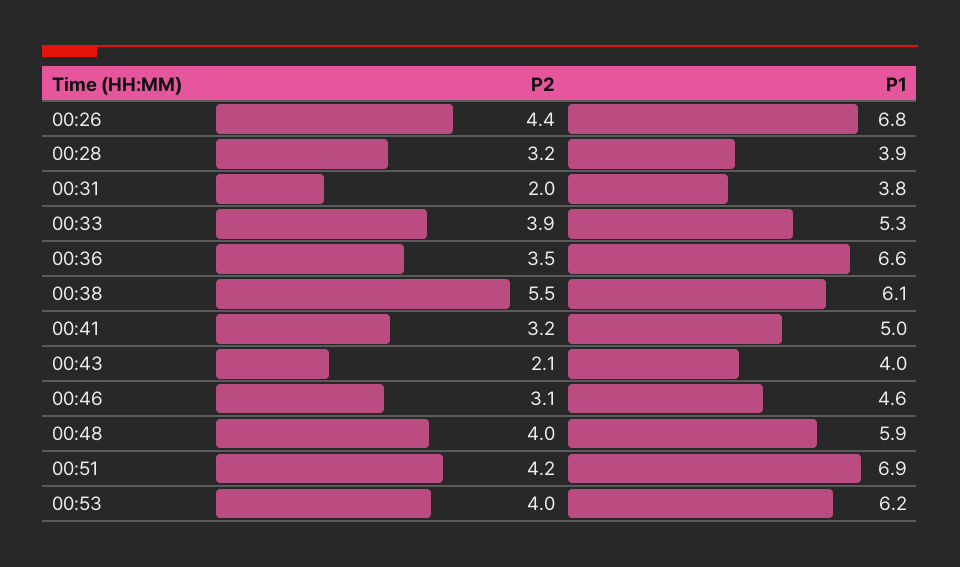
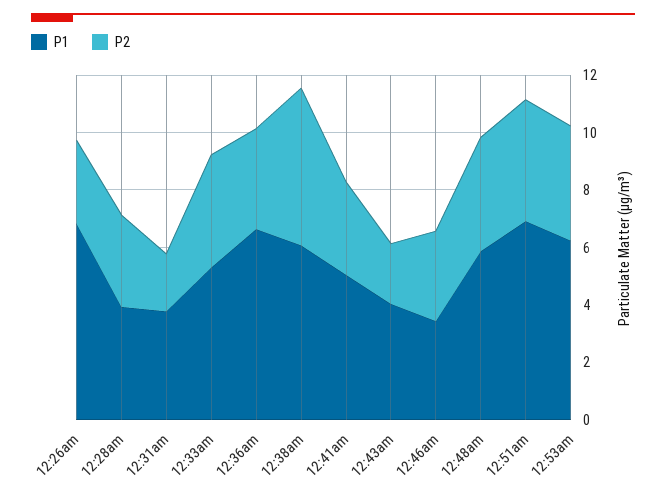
P2, 00:26: 4.4 -> 3
P1, 00:46: 4.6 -> 3.5

